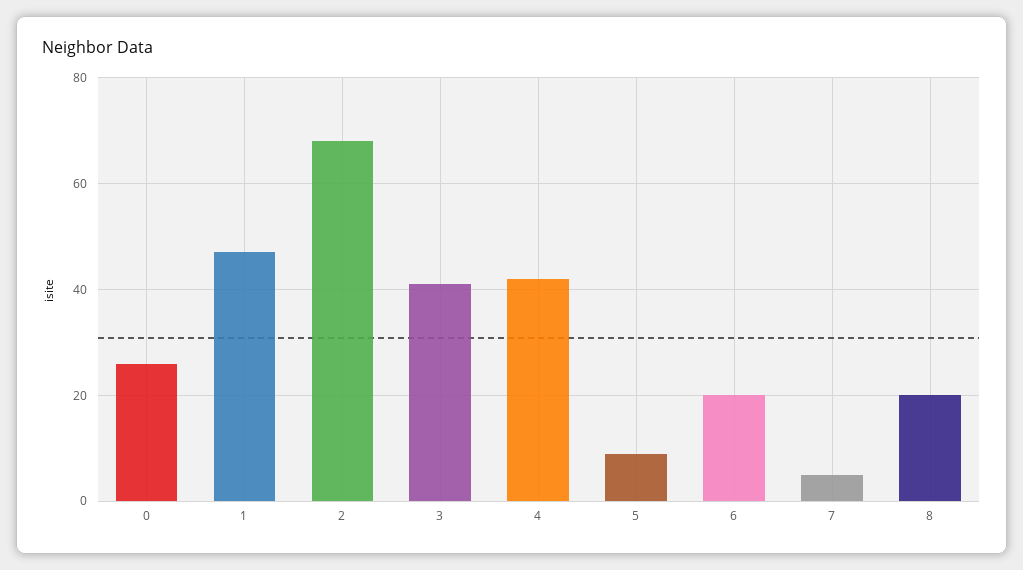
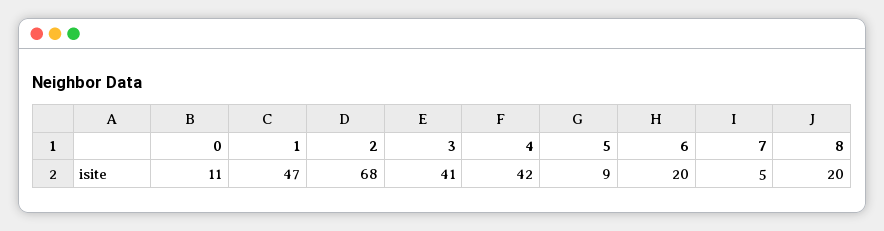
0: 25 -> 11

